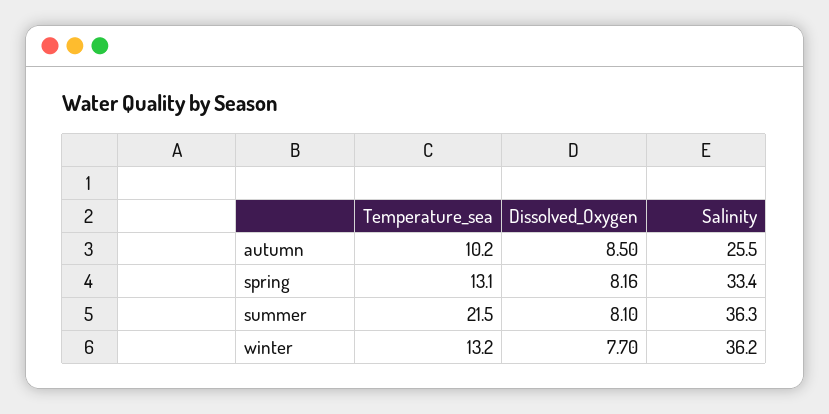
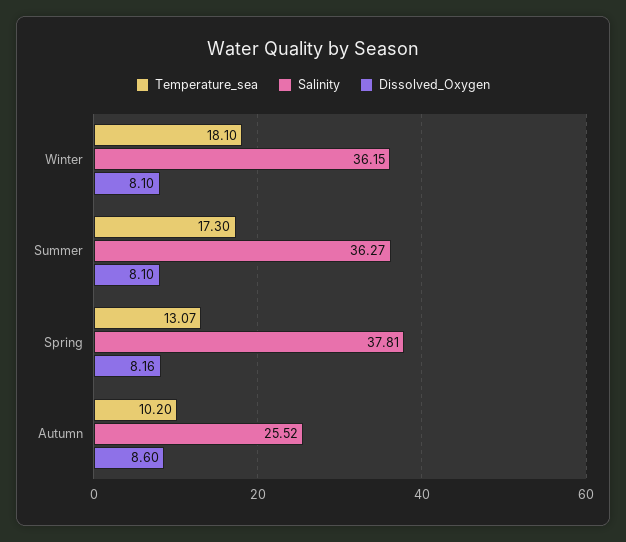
Dissolved_Oxygen, autumn: 8.5 -> 8.6
Salinity, spring: 33.4 -> 37.81
Temperature_sea, summer: 21.5 -> 17.3
Temperature_sea, winter: 13.2 -> 18.1
Dissolved_Oxygen, winter: 7.7 -> 8.1

